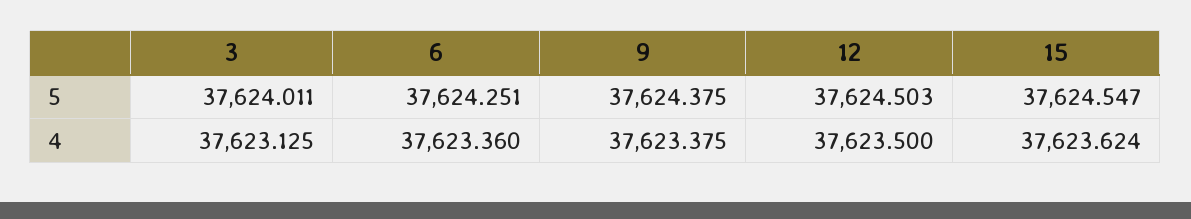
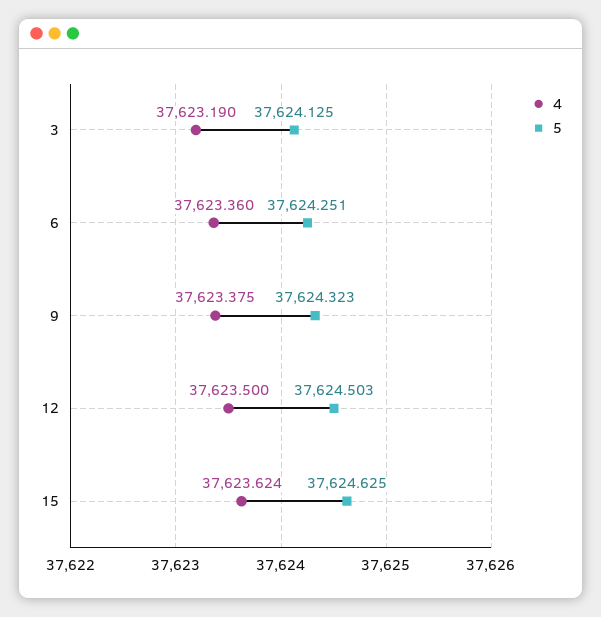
5, 3: 37624.011 -> 37624.125
5, 9: 37624.375 -> 37624.323
5, 15: 37624.547 -> 37624.625
4, 3: 37623.125 -> 37623.19

